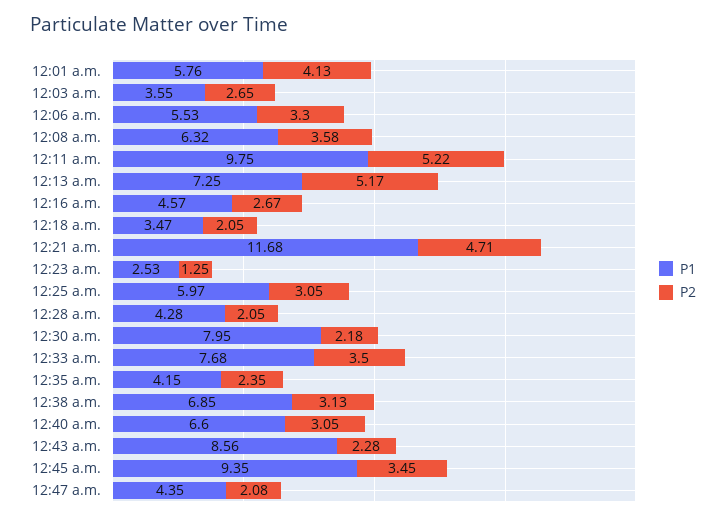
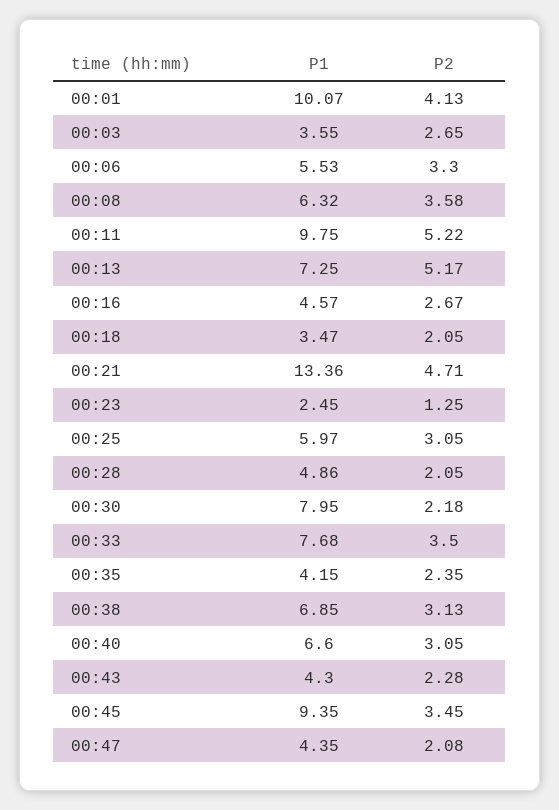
P1, 12:01 a.m.: 5.76 -> 10.07
P1, 12:21 a.m.: 11.68 -> 13.36
P1, 12:23 a.m.: 2.53 -> 2.45
P1, 12:28 a.m.: 4.28 -> 4.86
P1, 12:43 a.m.: 8.56 -> 4.3

